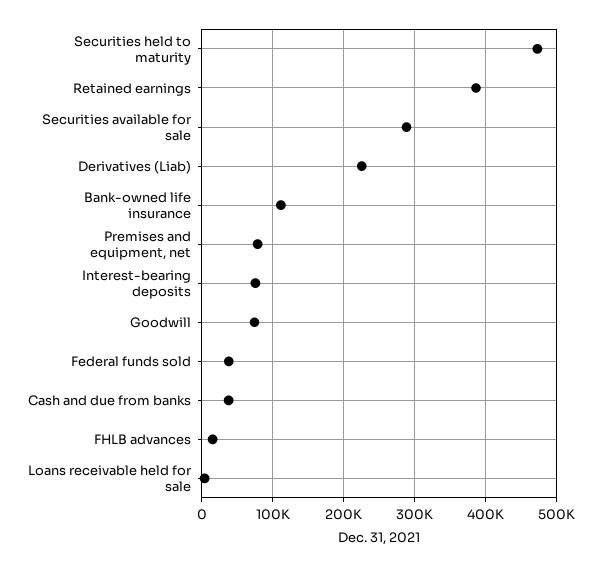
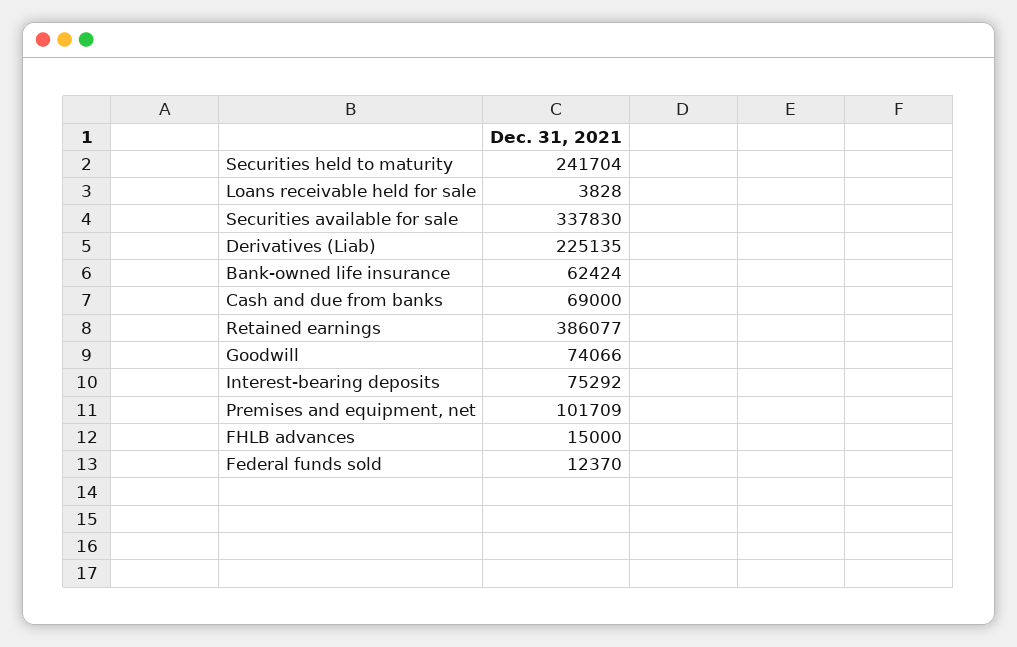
Securities held to maturity: 470000 -> 241704
Securities available for sale: 290000 -> 337830
Bank-owned life insurance: 110000 -> 62424
Premises and equipment, net: 80000 -> 101709
Federal funds sold: 40000 -> 12370
Cash and due from banks: 40000 -> 69000

